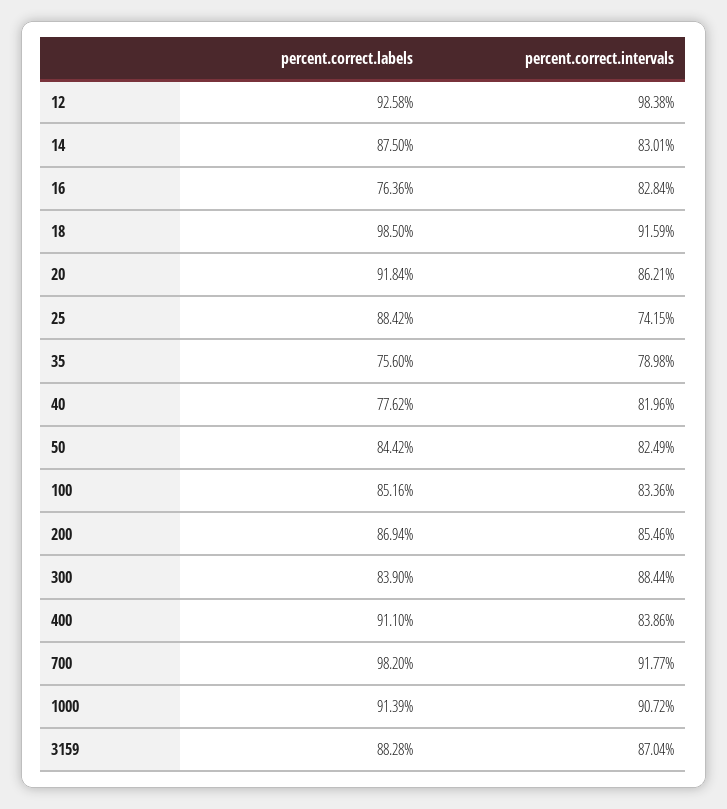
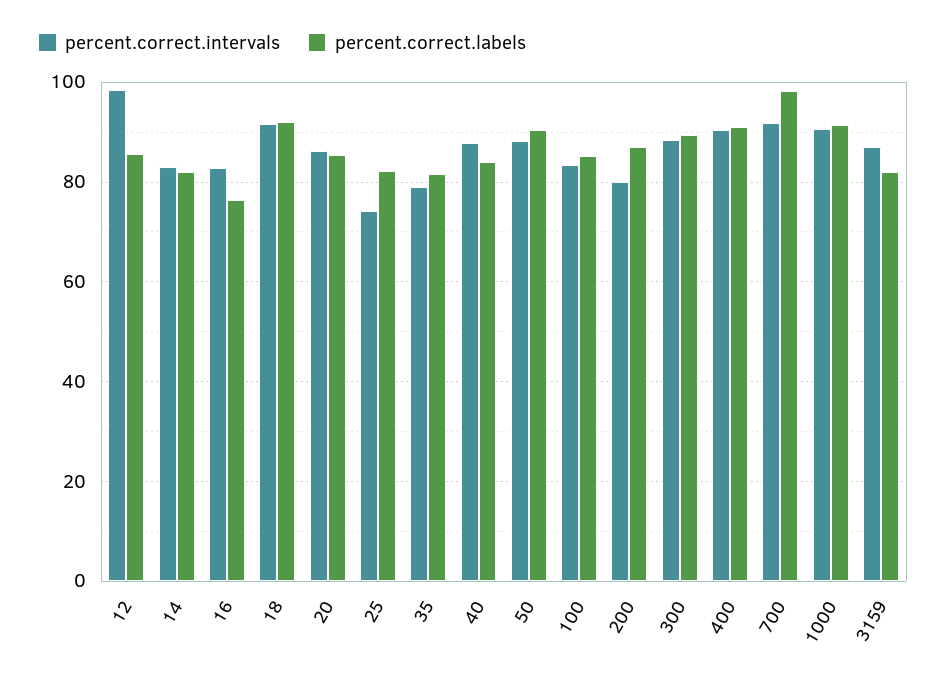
percent.correct.labels, 12: 92.58 -> 86
percent.correct.labels, 14: 87.5 -> 82
percent.correct.labels, 18: 98.5 -> 92
percent.correct.labels, 20: 91.84 -> 86
percent.correct.labels, 25: 88.42 -> 82
percent.correct.labels, 35: 75.6 -> 82
percent.correct.labels, 40: 77.62 -> 84
percent.correct.intervals, 40: 81.96 -> 88
percent.correct.labels, 50: 84.42 -> 90
percent.correct.intervals, 50: 82.49 -> 88
percent.correct.intervals, 200: 85.46 -> 80
percent.correct.labels, 300: 83.9 -> 90
percent.correct.intervals, 400: 83.86 -> 90
percent.correct.labels, 3159: 88.28 -> 82

